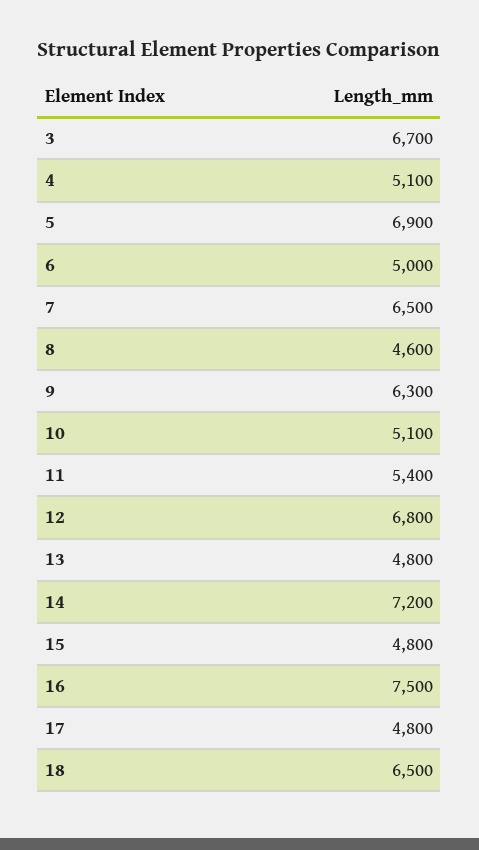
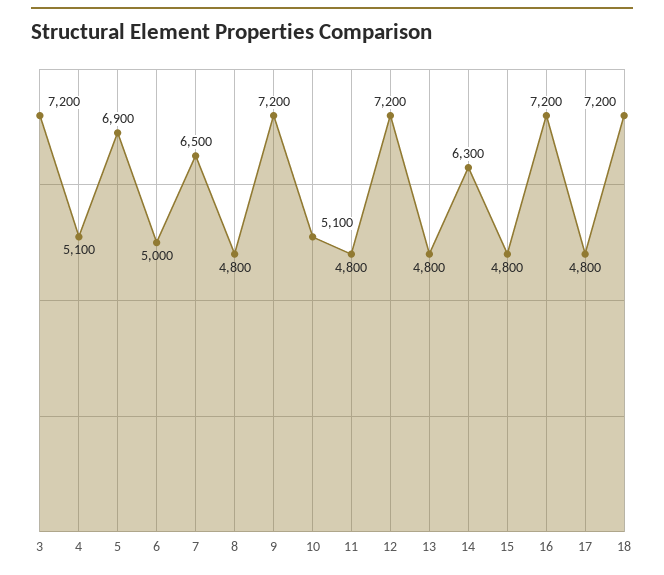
3: 6700 -> 7200
8: 4600 -> 4800
9: 6300 -> 7200
11: 5400 -> 4800
12: 6800 -> 7200
14: 7200 -> 6300
16: 7500 -> 7200
18: 6500 -> 7200

